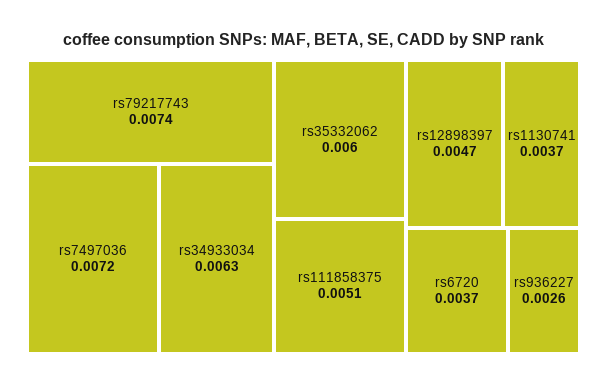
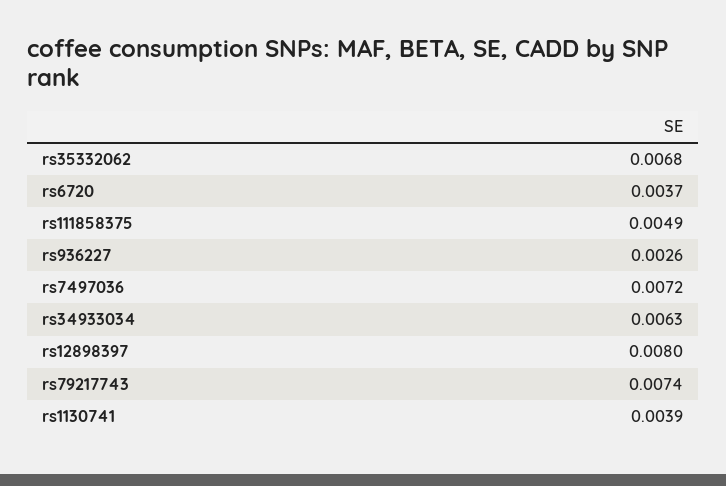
rs35332062: 0.006 -> 0.0068
rs111858375: 0.0051 -> 0.0049
rs12898397: 0.0047 -> 0.008
rs1130741: 0.0037 -> 0.0039

